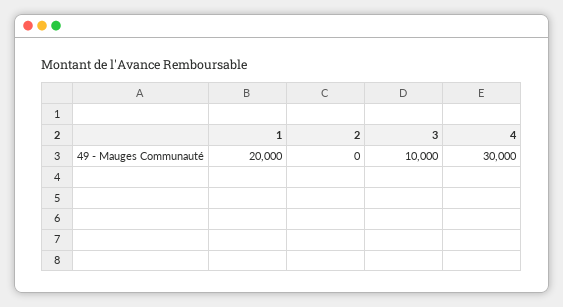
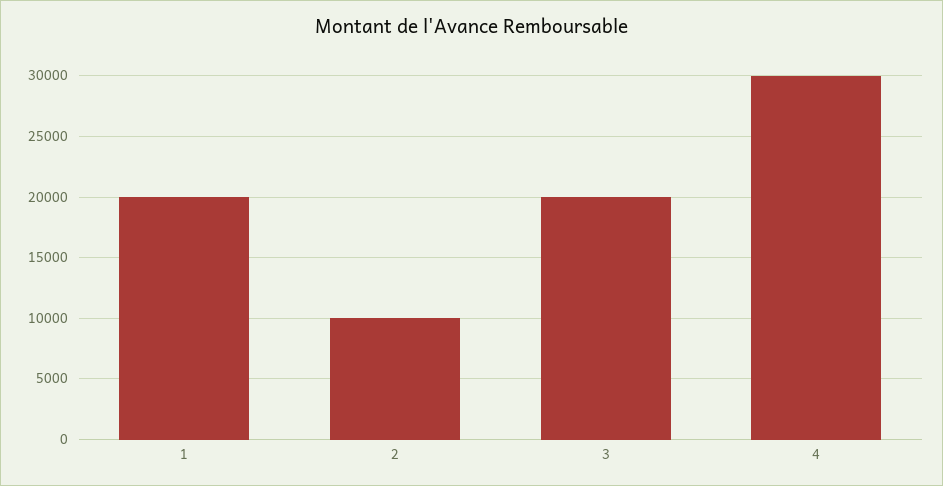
2: 0 -> 10000
3: 10000 -> 20000

